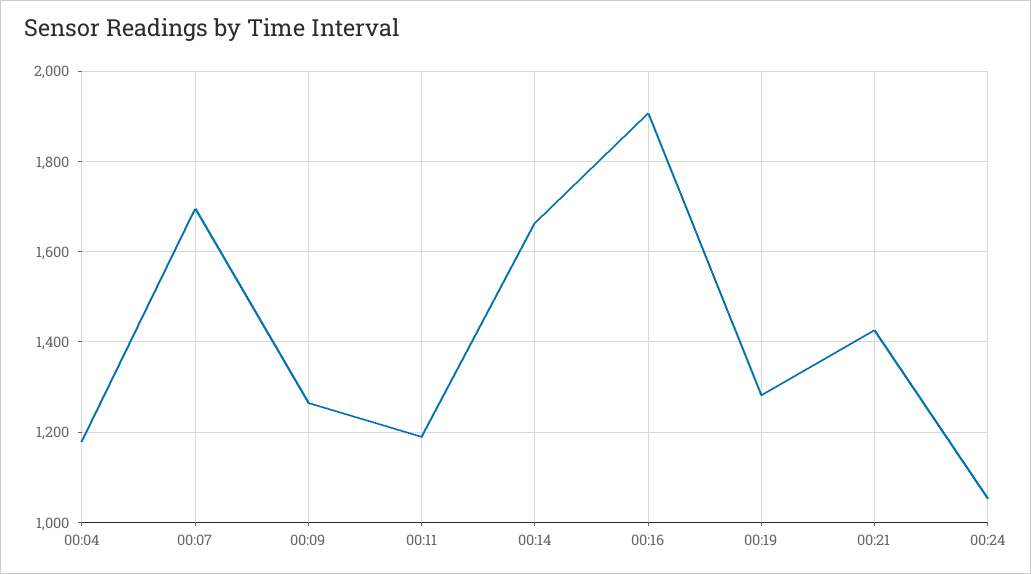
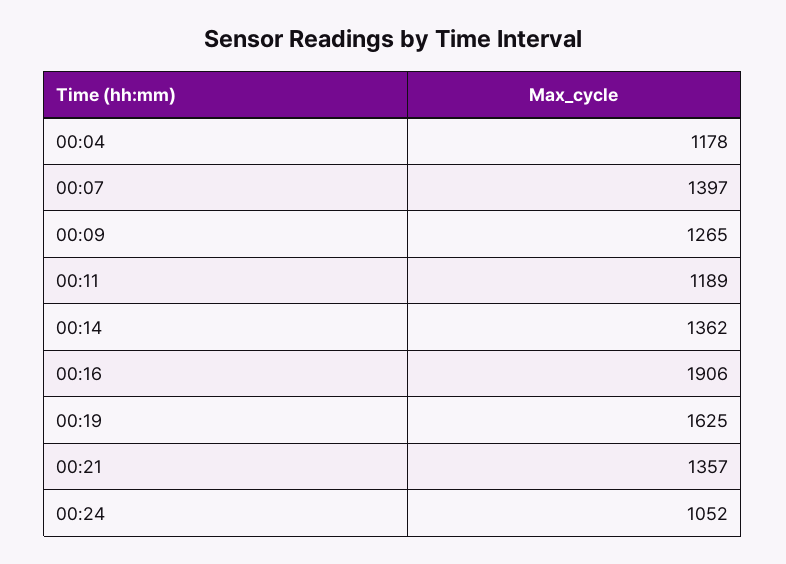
00:07: 1700 -> 1397
00:14: 1660 -> 1362
00:19: 1280 -> 1625
00:21: 1420 -> 1357

